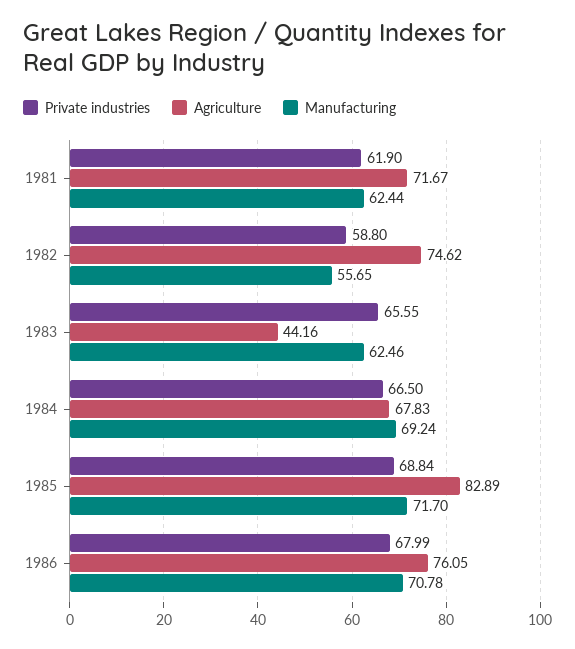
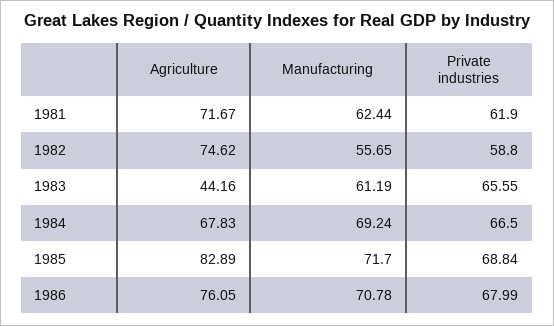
Manufacturing, 1983: 62.46 -> 61.19

